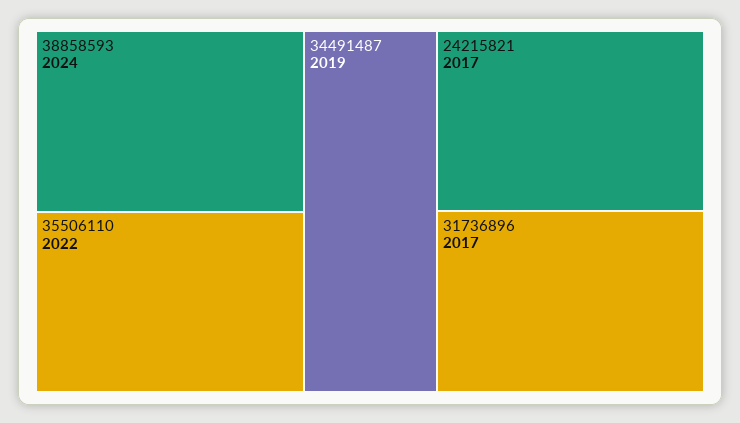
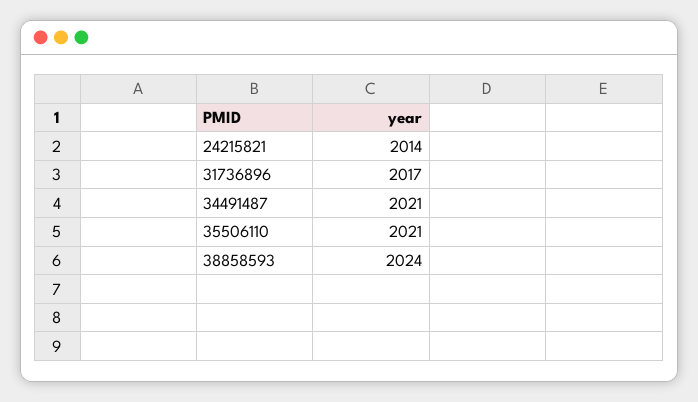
35506110: 2022 -> 2021
34491487: 2019 -> 2021
24215821: 2017 -> 2014

